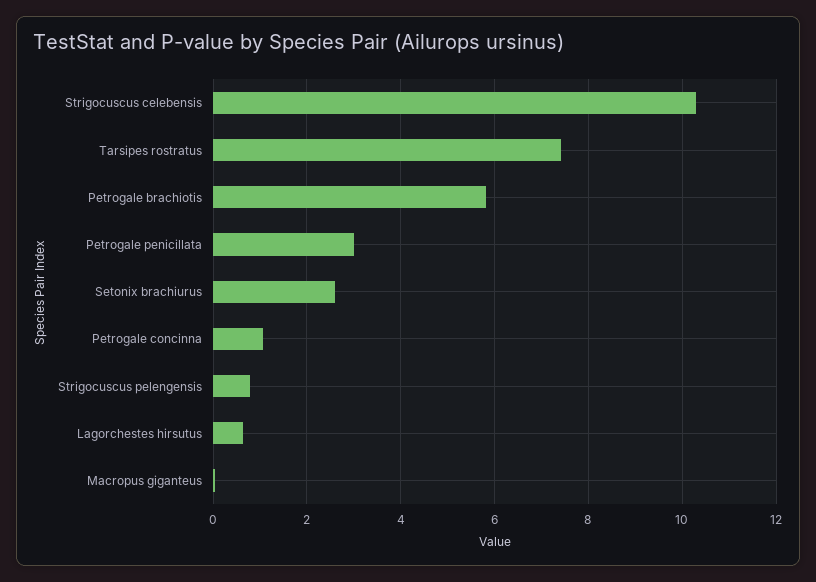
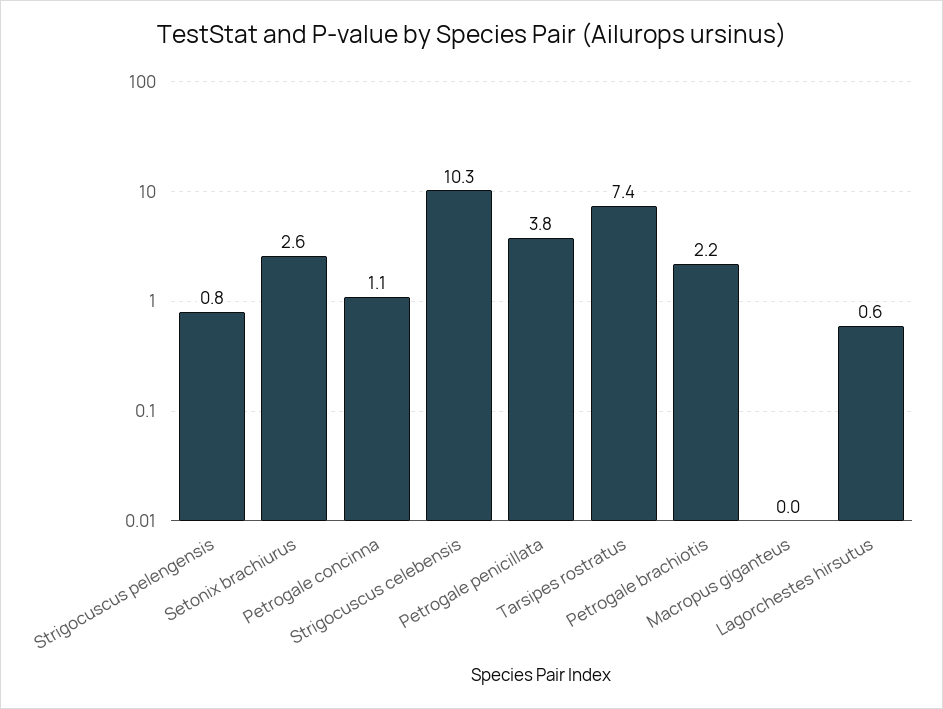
Petrogale brachiotis: 5.8 -> 2.2
Petrogale penicillata: 3 -> 3.8

